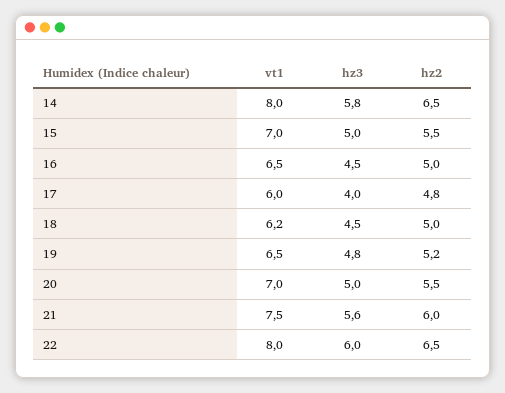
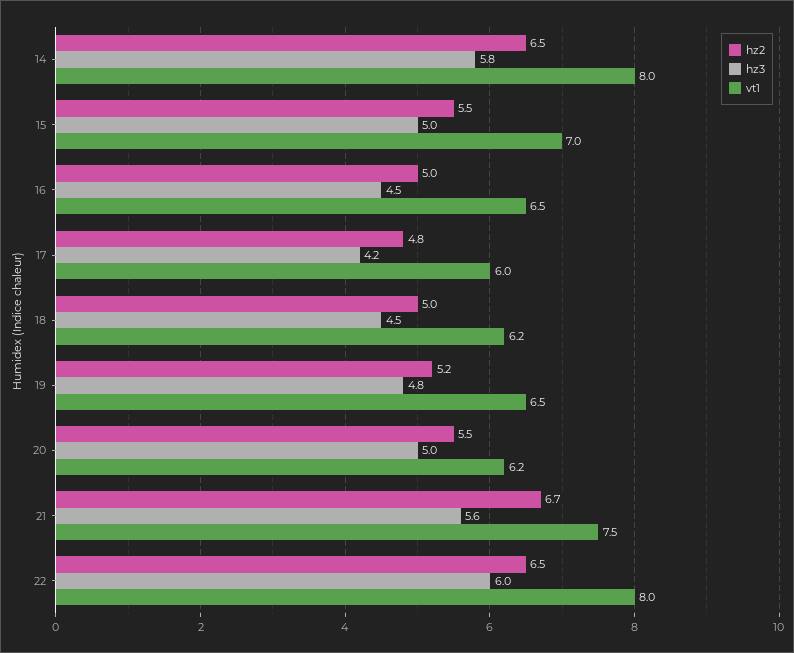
hz3, 17: 4 -> 4.2
vt1, 20: 7 -> 6.2
hz2, 21: 6 -> 6.7

